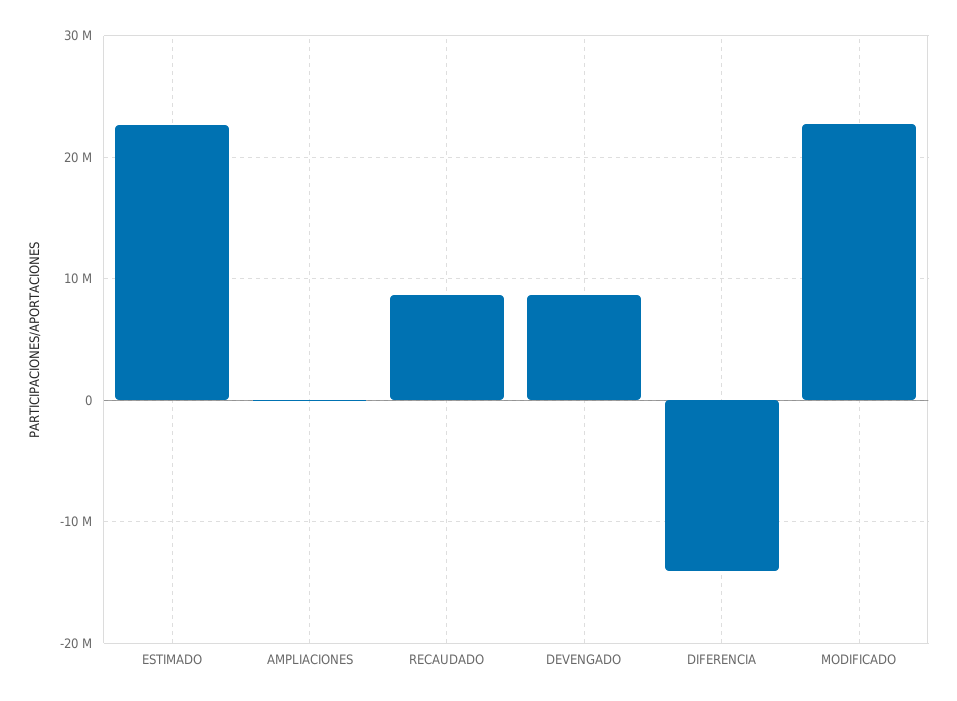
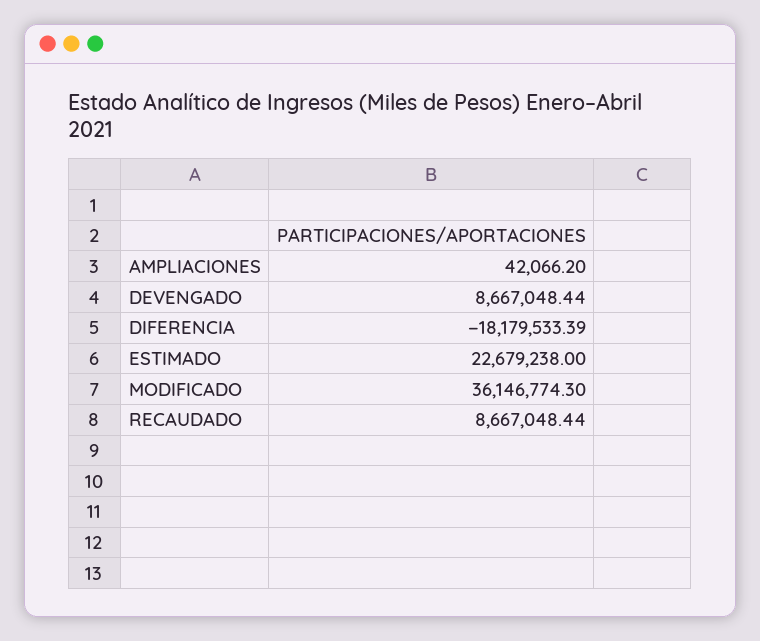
DIFERENCIA: -14000000 -> -18179533.39
MODIFICADO: 23000000 -> 36146774.3

